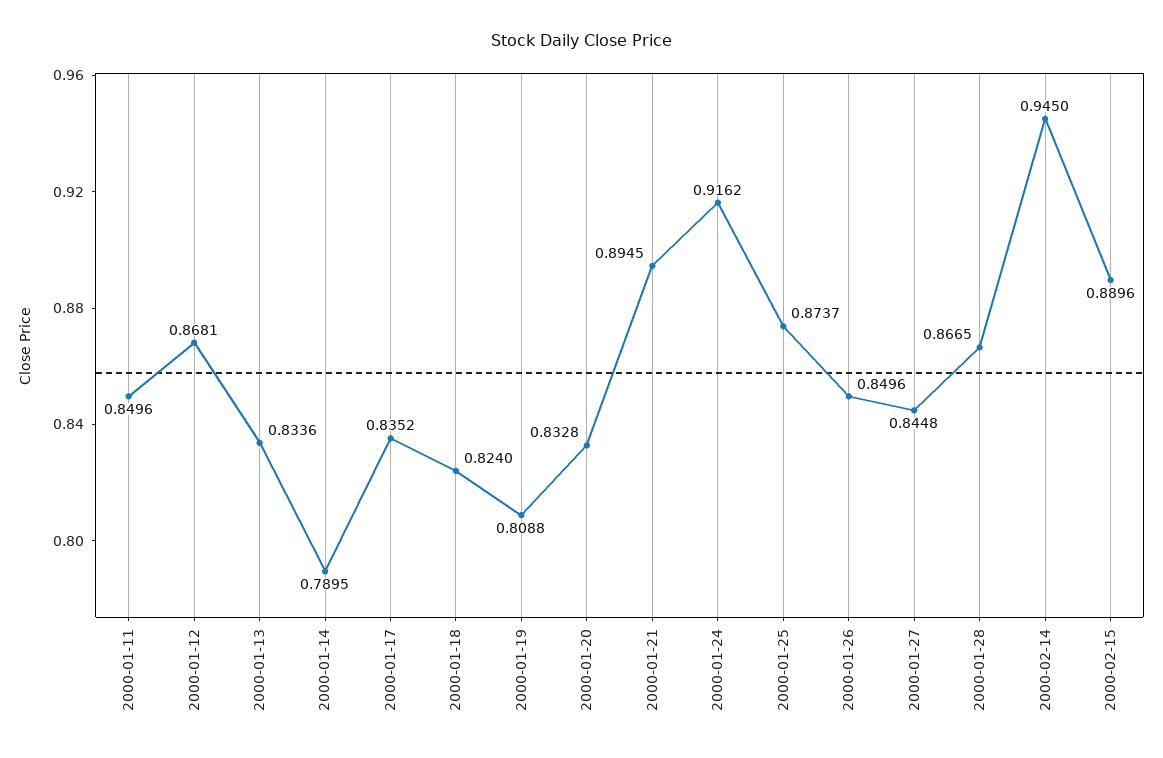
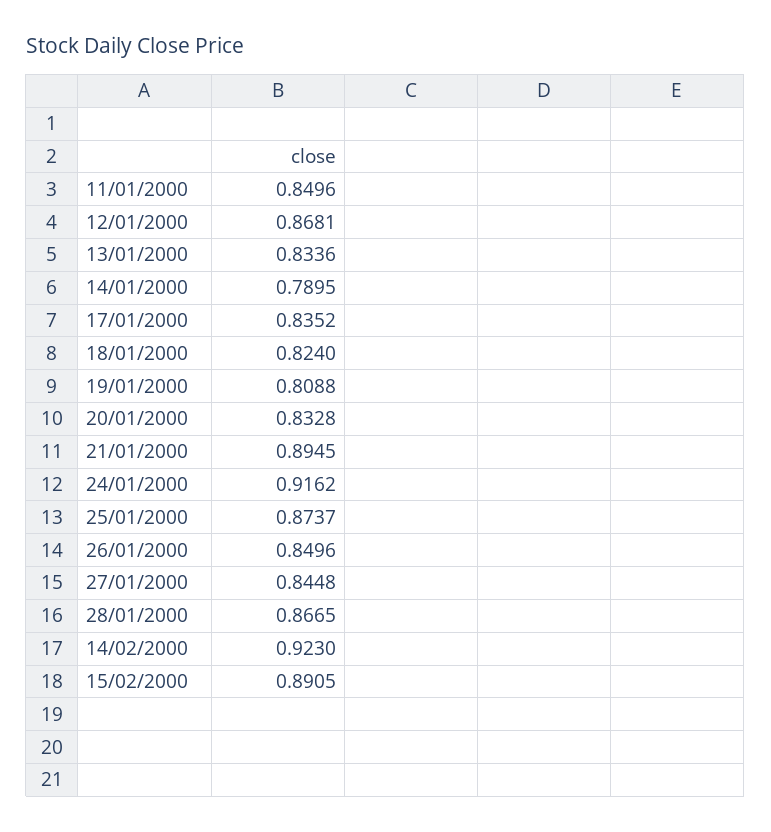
2000-02-14: 0.945 -> 0.923
2000-02-15: 0.8896 -> 0.8905

